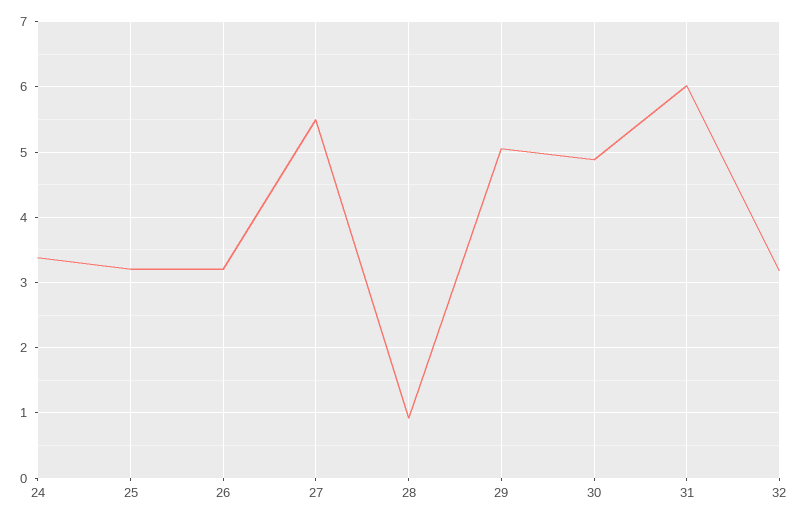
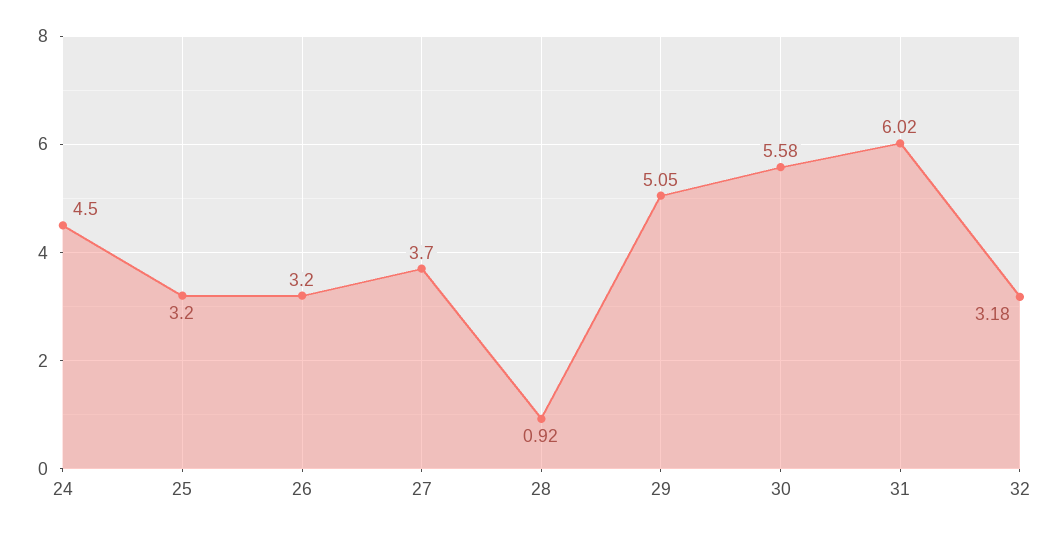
24: 3.4 -> 4.5
27: 5.5 -> 3.7
30: 4.9 -> 5.58

